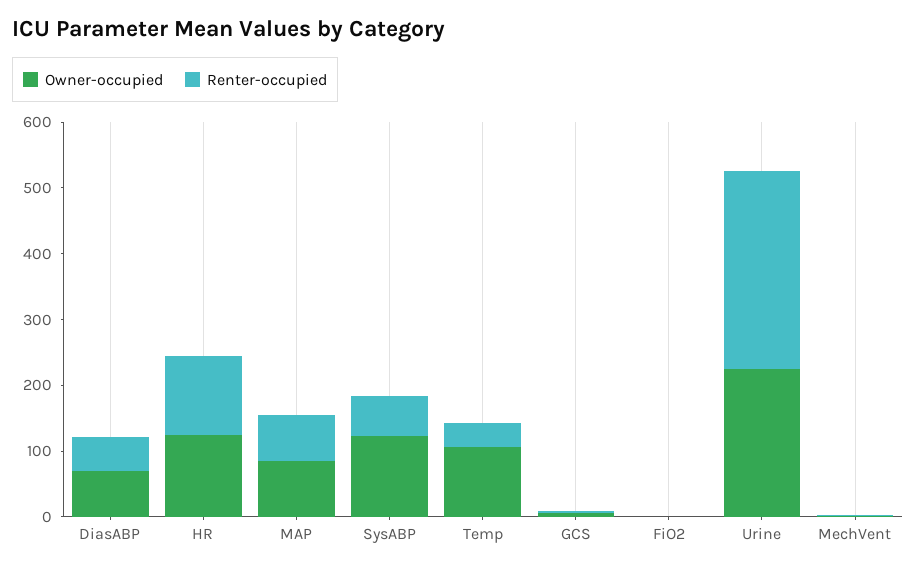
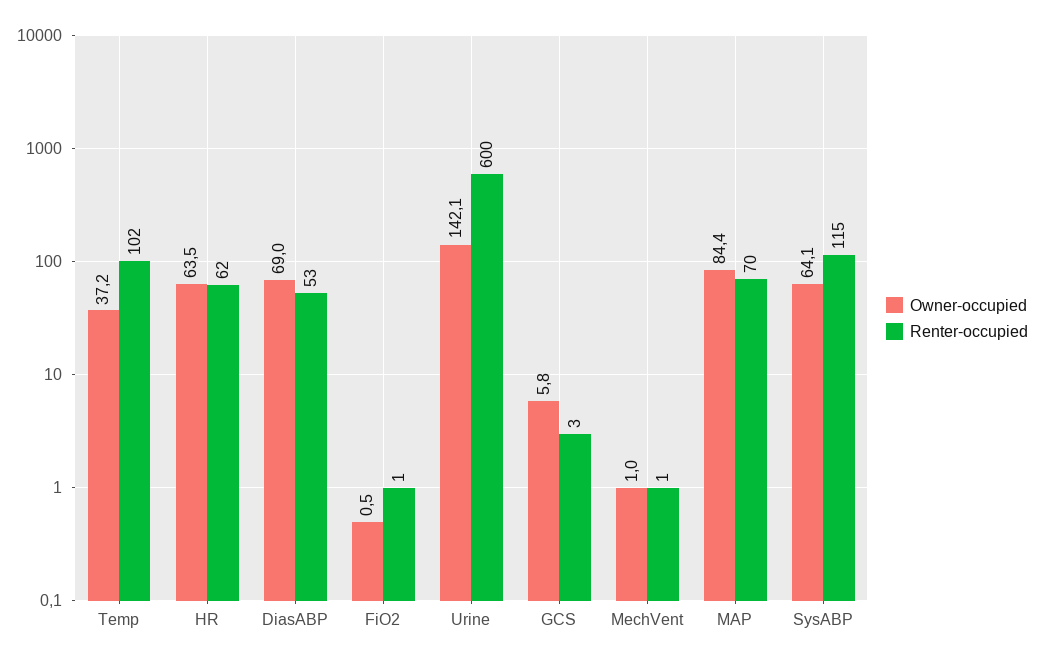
Owner-occupied, HR: 120 -> 63.5
Renter-occupied, HR: 120 -> 62
Owner-occupied, SysABP: 120 -> 64.1
Renter-occupied, SysABP: 60 -> 115
Owner-occupied, Temp: 100 -> 37.2
Renter-occupied, Temp: 40 -> 102
Owner-occupied, Urine: 220 -> 142.1
Renter-occupied, Urine: 300 -> 600

